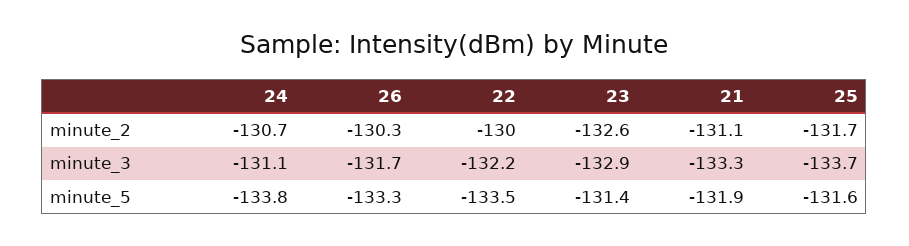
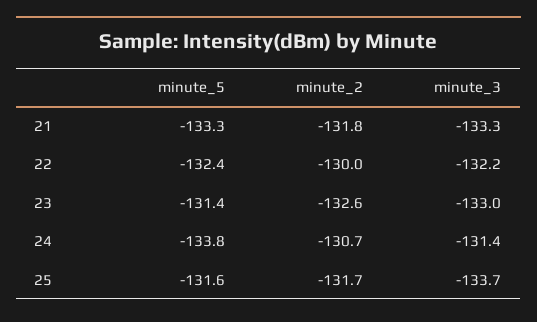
26, minute_2: -130.3 -> none
21, minute_2: -131.1 -> -131.8
24, minute_3: -131.1 -> -131.4
26, minute_3: -131.7 -> none
23, minute_3: -132.9 -> -133
26, minute_5: -133.3 -> none
22, minute_5: -133.5 -> -132.4
21, minute_5: -131.9 -> -133.3

